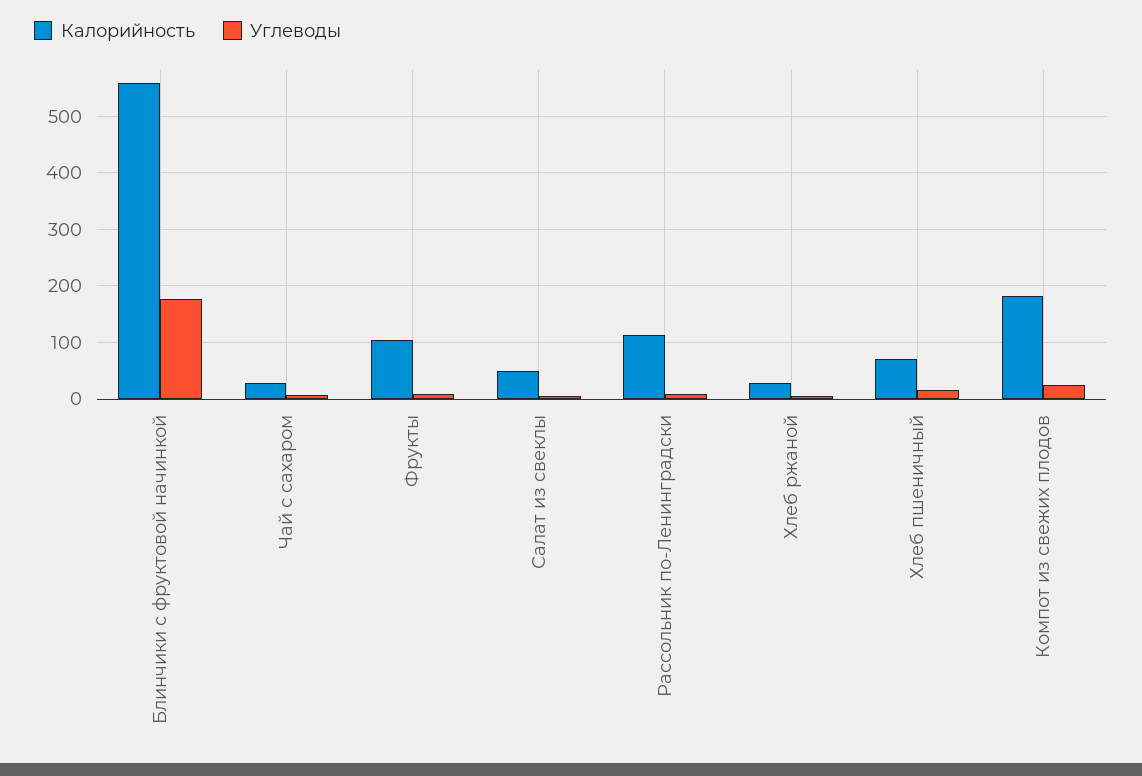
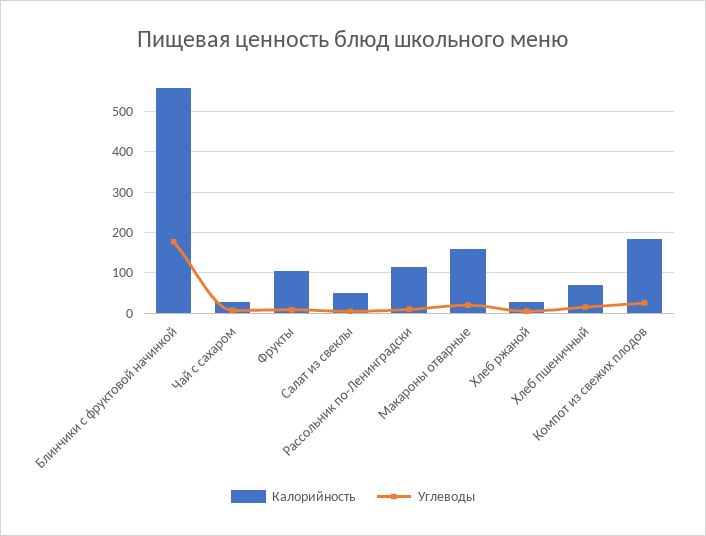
Калорийность, Макароны отварные: none -> 160
Углеводы, Макароны отварные: none -> 20

